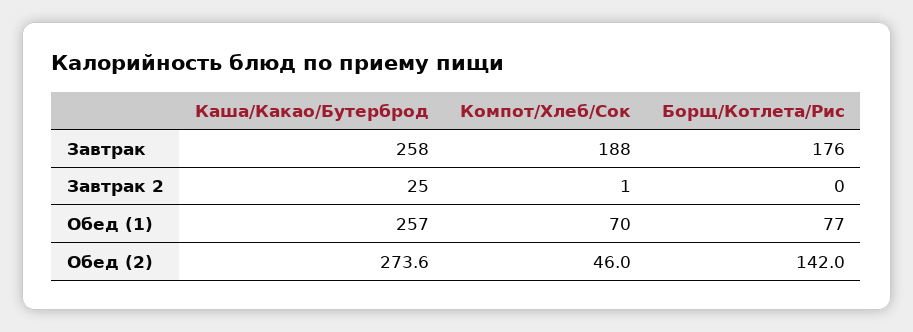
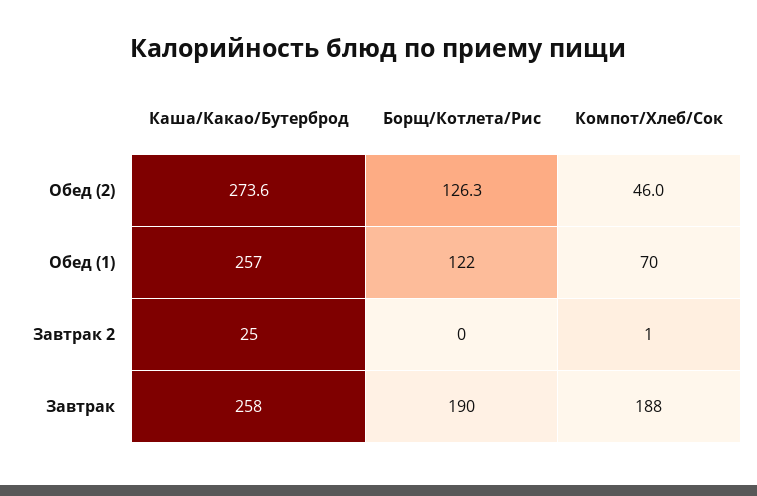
Борщ/Котлета/Рис, Завтрак: 176 -> 190
Борщ/Котлета/Рис, Обед (1): 77 -> 122
Борщ/Котлета/Рис, Обед (2): 142 -> 126.3

